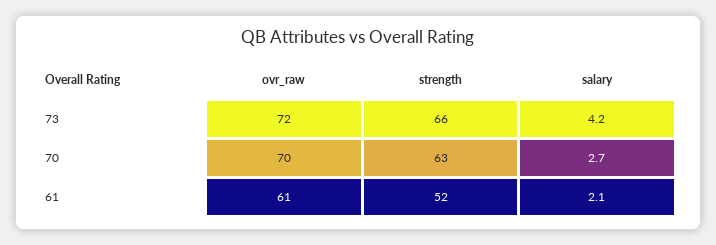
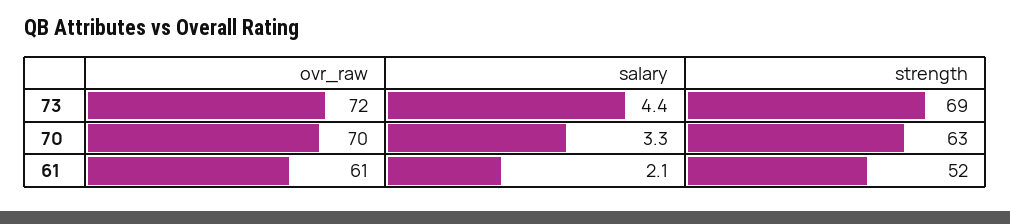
strength, 73: 66 -> 69
salary, 73: 4.2 -> 4.4
salary, 70: 2.7 -> 3.3

